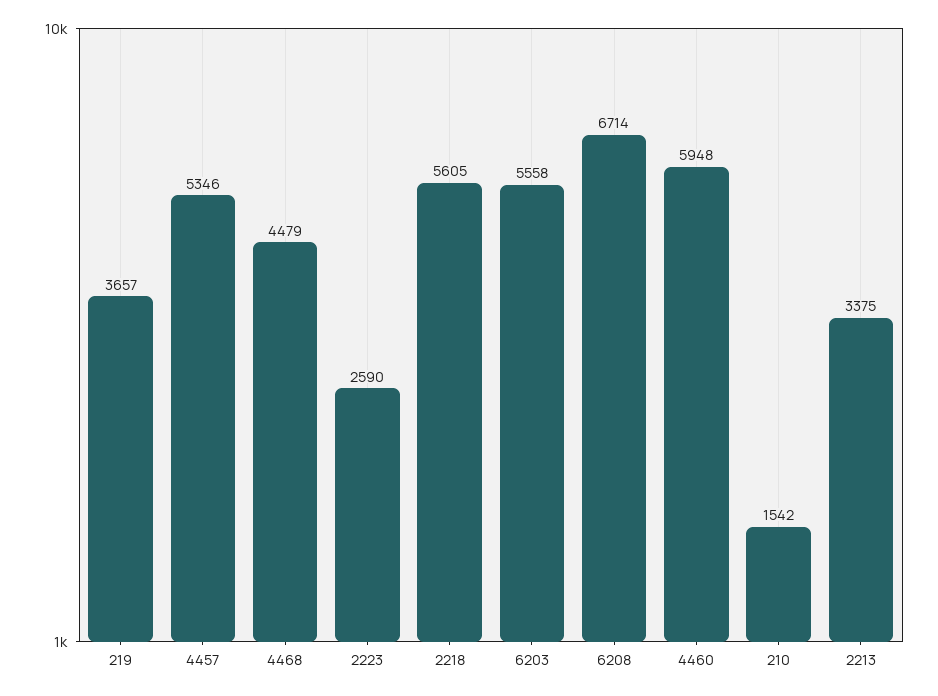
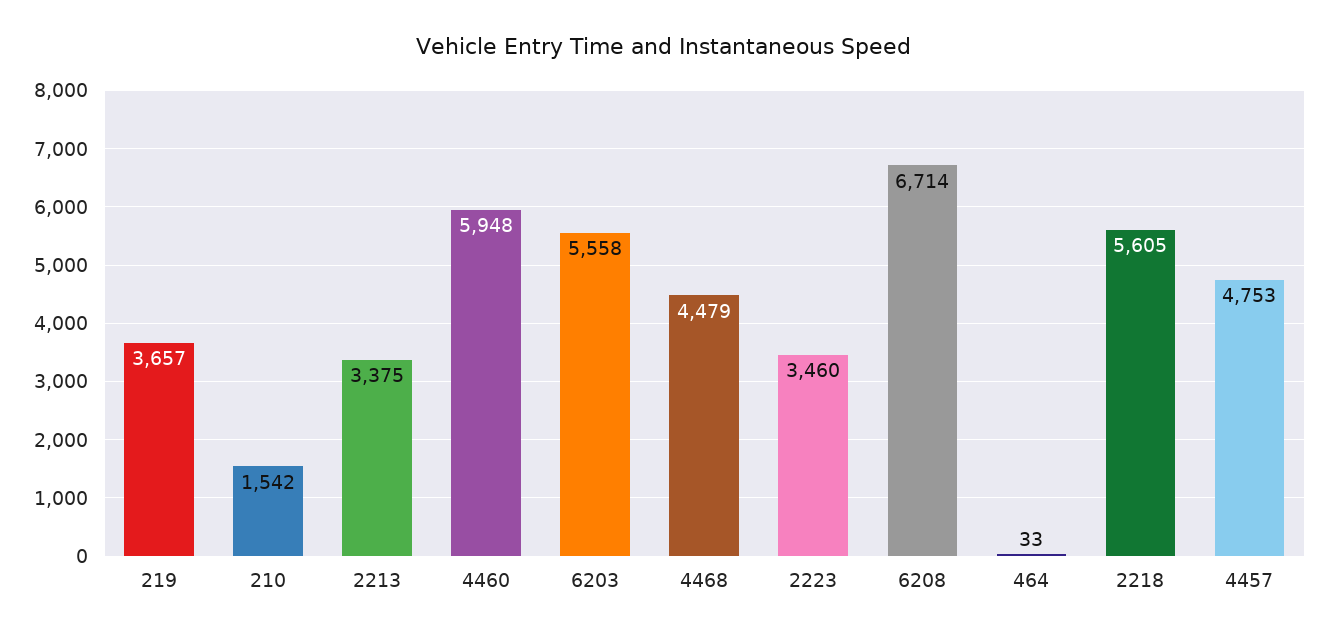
4457: 5346 -> 4753
2223: 2590 -> 3460
464: none -> 33

